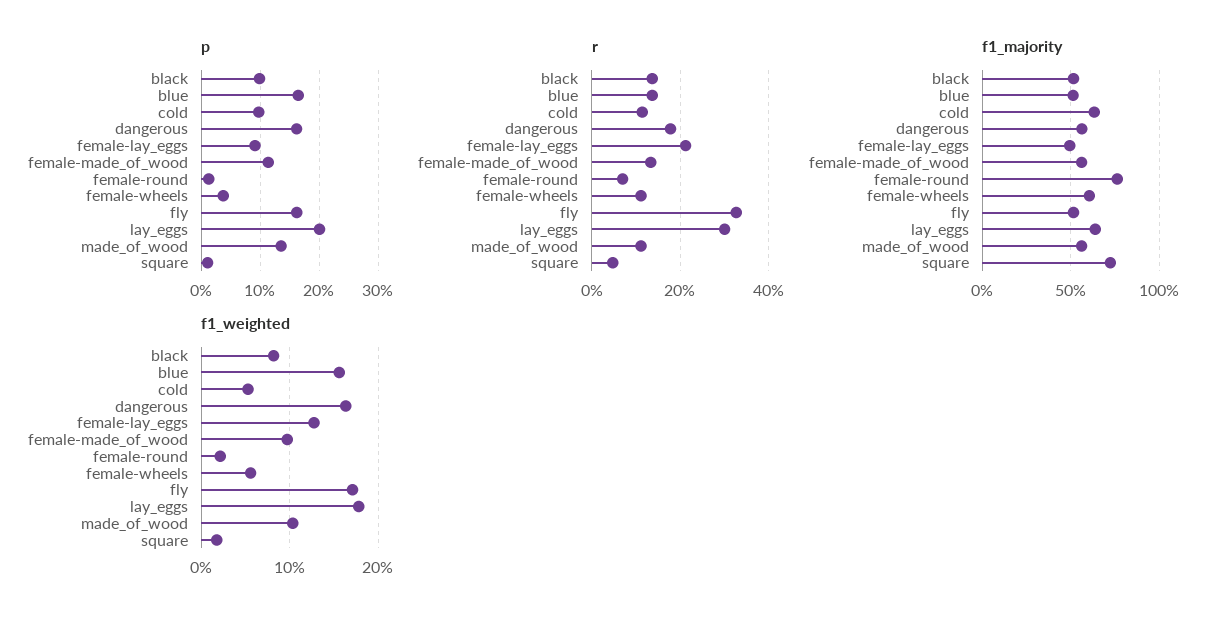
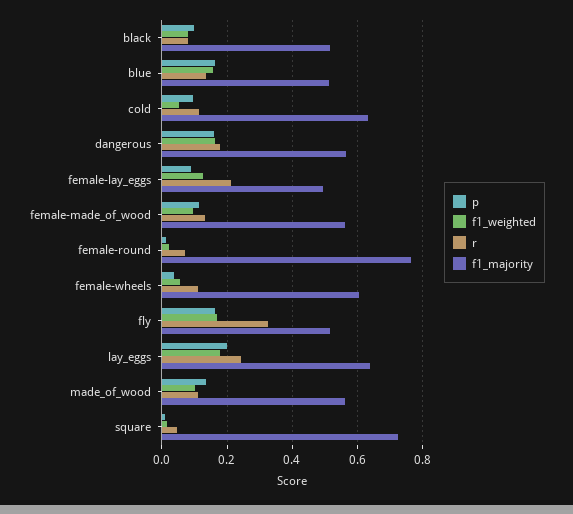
r, black: 0.14 -> 0.08
r, lay_eggs: 0.3 -> 0.24

